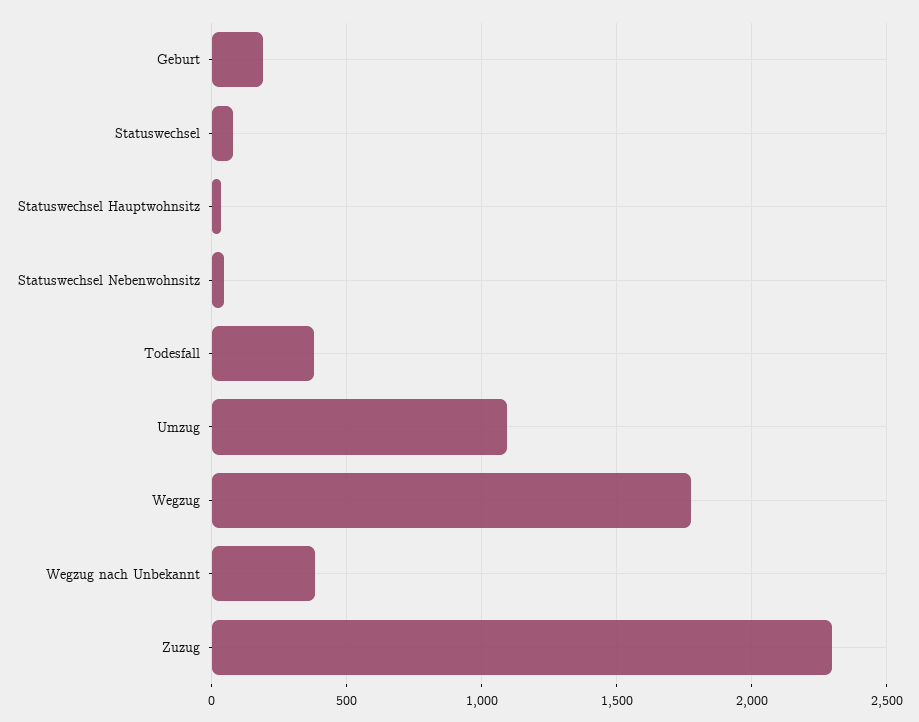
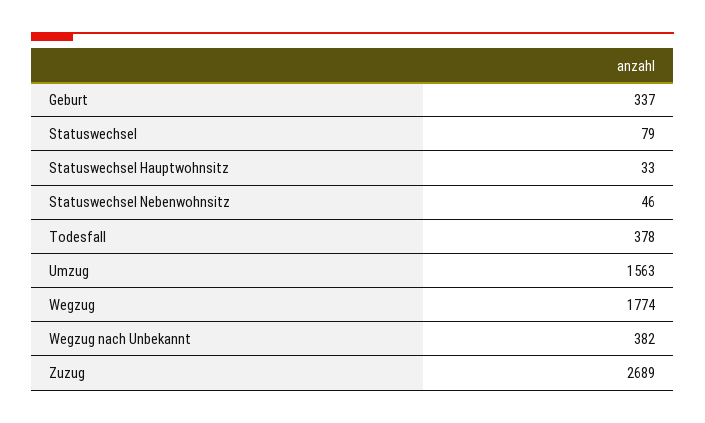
Geburt: 200 -> 337
Umzug: 1100 -> 1563
Zuzug: 2300 -> 2689

